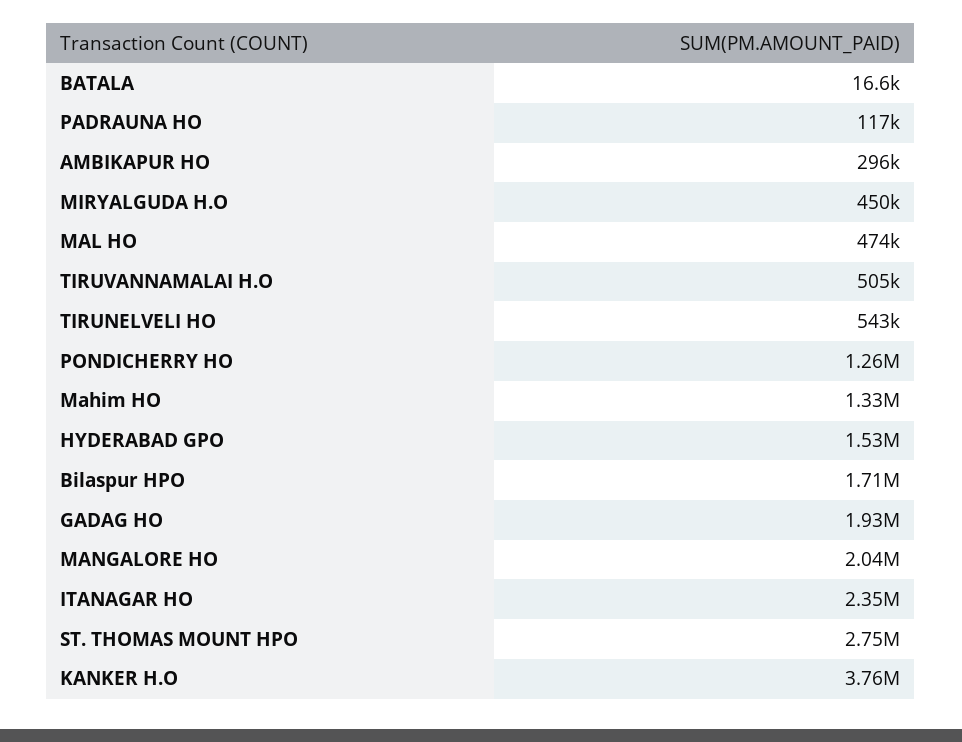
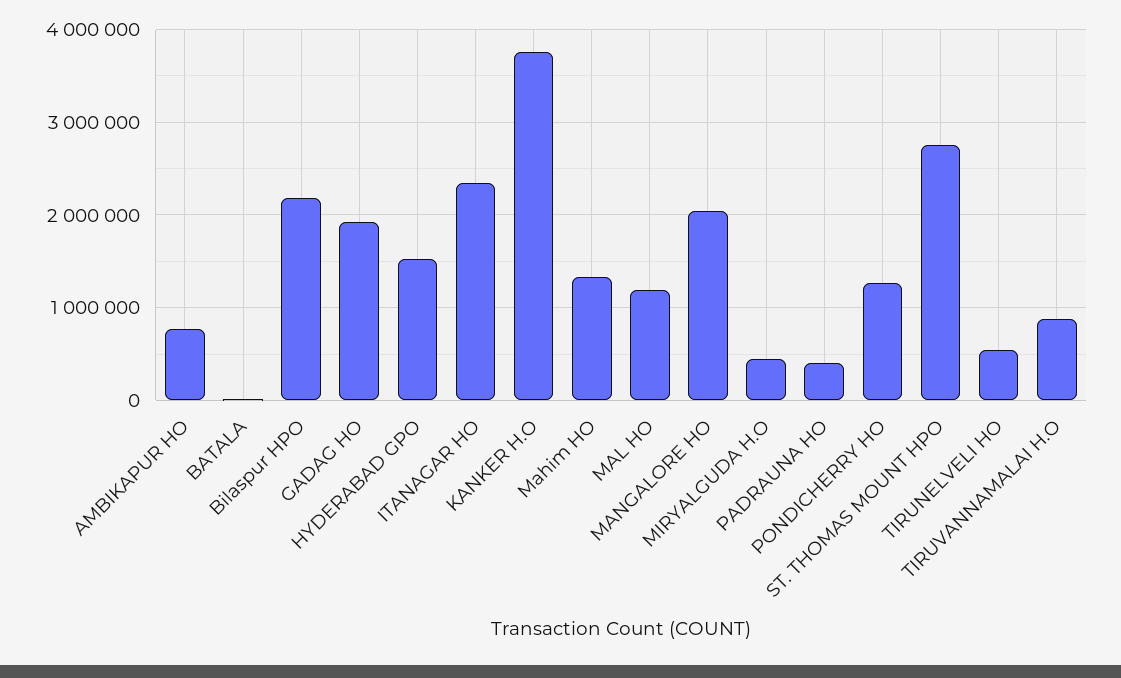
PADRAUNA HO: 117000 -> 400000
AMBIKAPUR HO: 296000 -> 800000
MAL HO: 474000 -> 1200000
TIRUVANNAMALAI H.O: 505000 -> 900000
Bilaspur HPO: 1710000 -> 2200000

